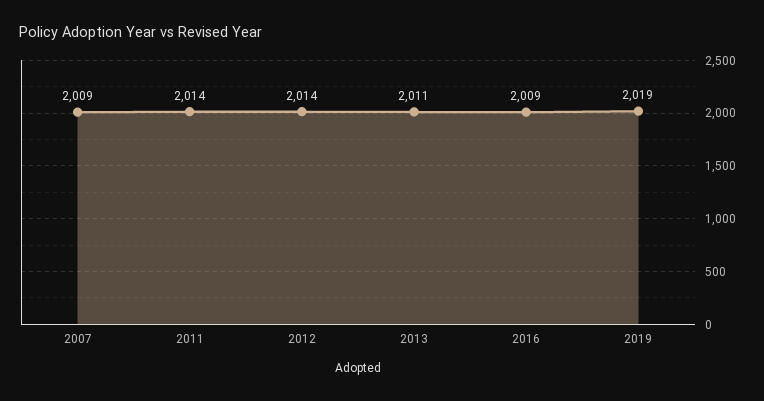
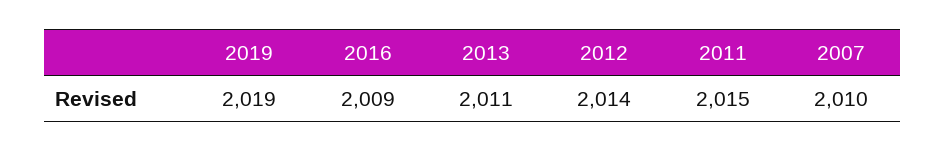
2007: 2009 -> 2010
2011: 2014 -> 2015

